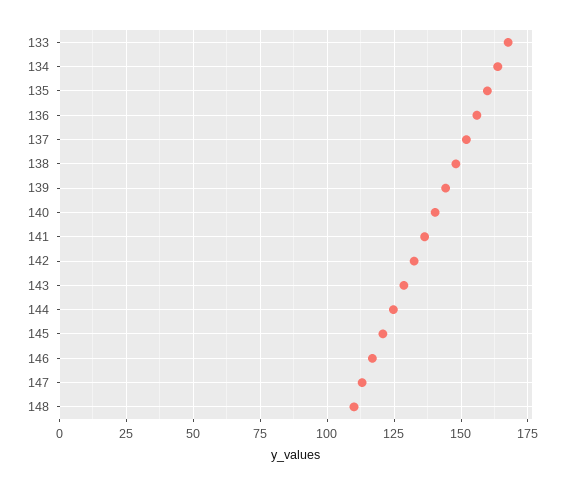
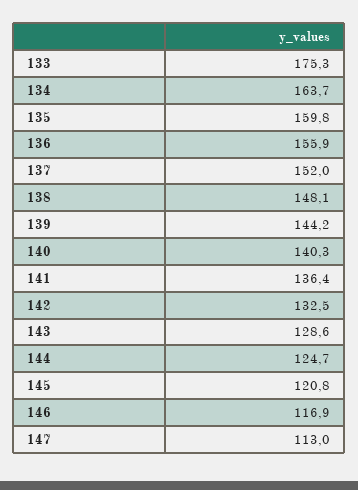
133: 167.5 -> 175.3
148: 110 -> none

